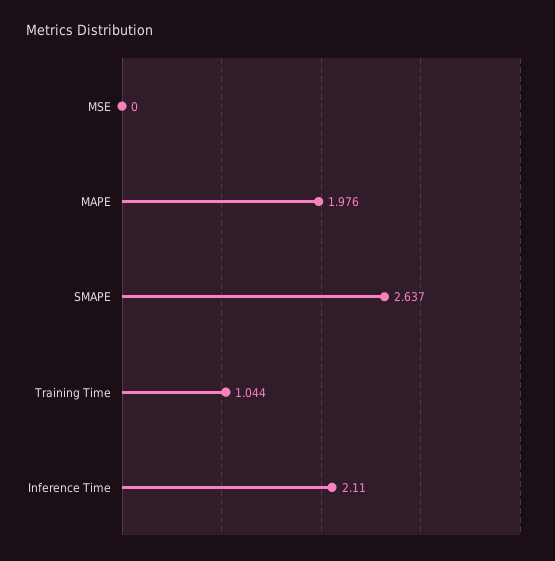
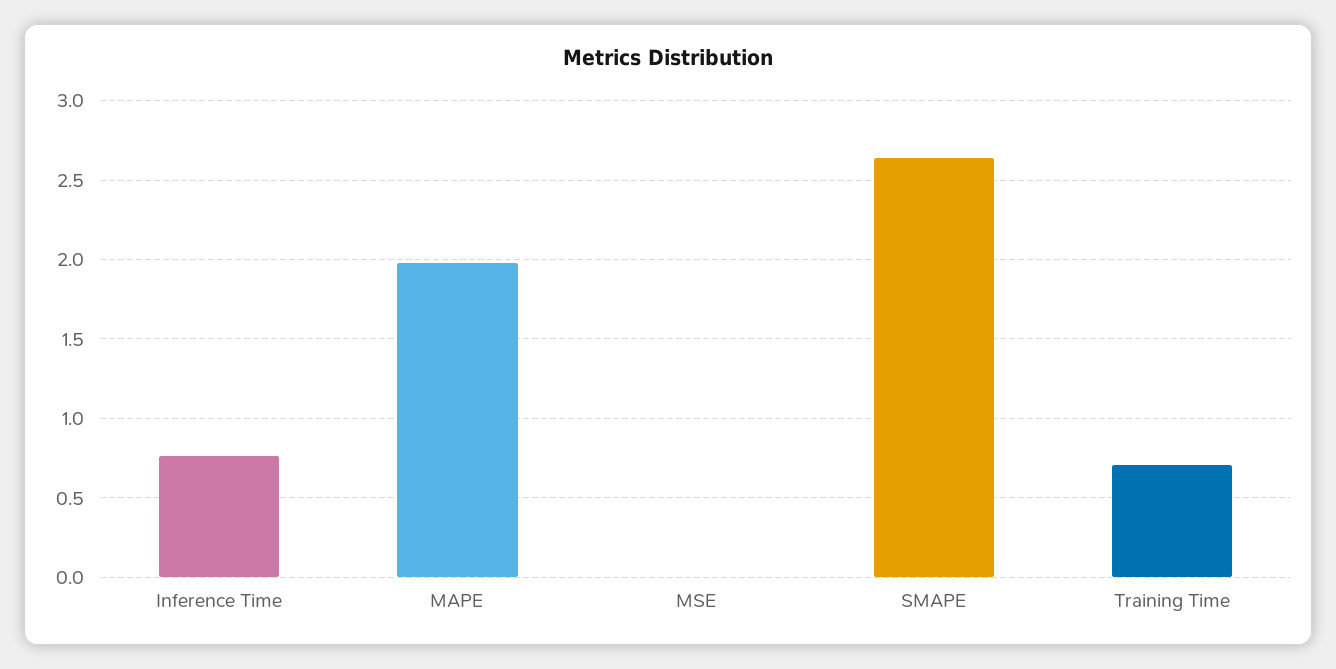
Training Time: 1.044 -> 0.7
Inference Time: 2.11 -> 0.75

